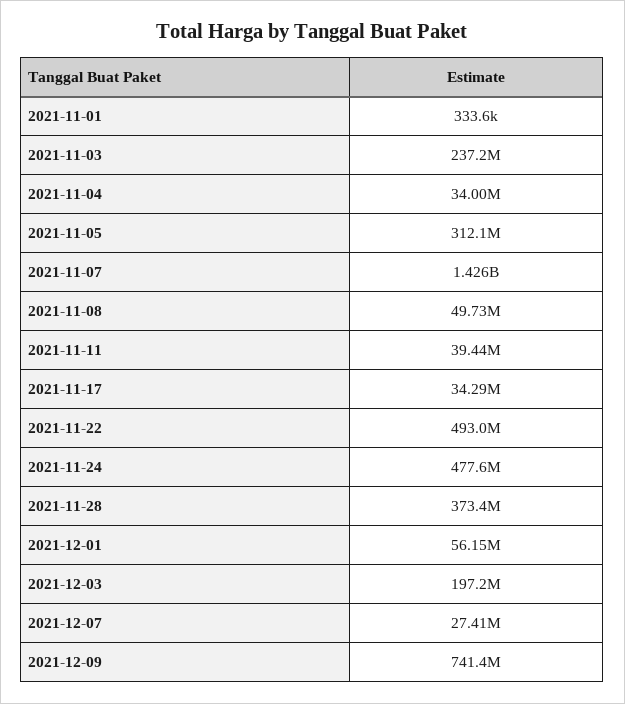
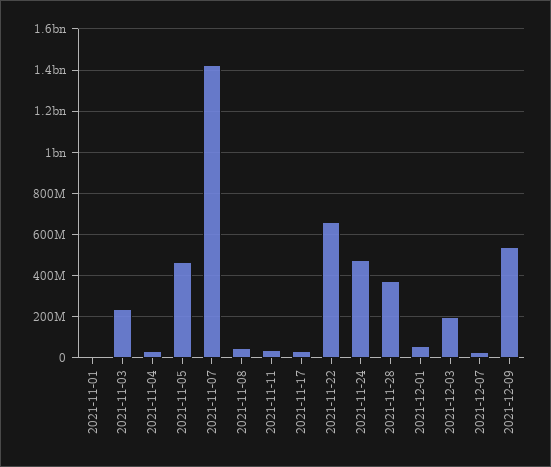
2021-11-05: 312100000 -> 450000000
2021-11-22: 493000000 -> 650000000
2021-12-09: 741400000 -> 550000000

